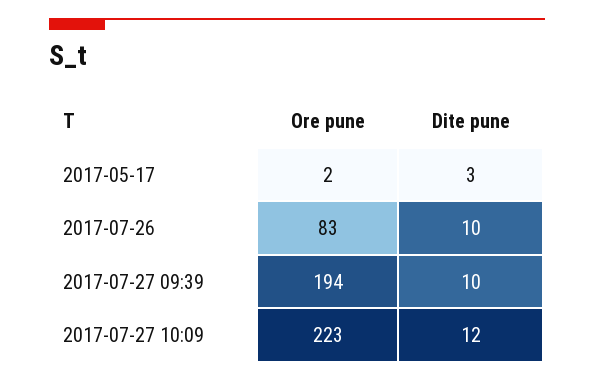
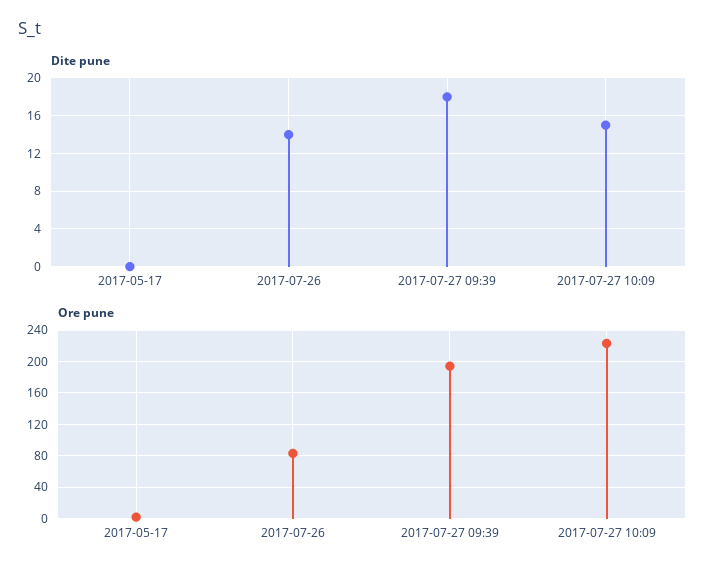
Dite pune, 2017-05-17: 3 -> 0
Dite pune, 2017-07-26: 10 -> 14
Dite pune, 2017-07-27 09:39: 10 -> 18
Dite pune, 2017-07-27 10:09: 12 -> 15

